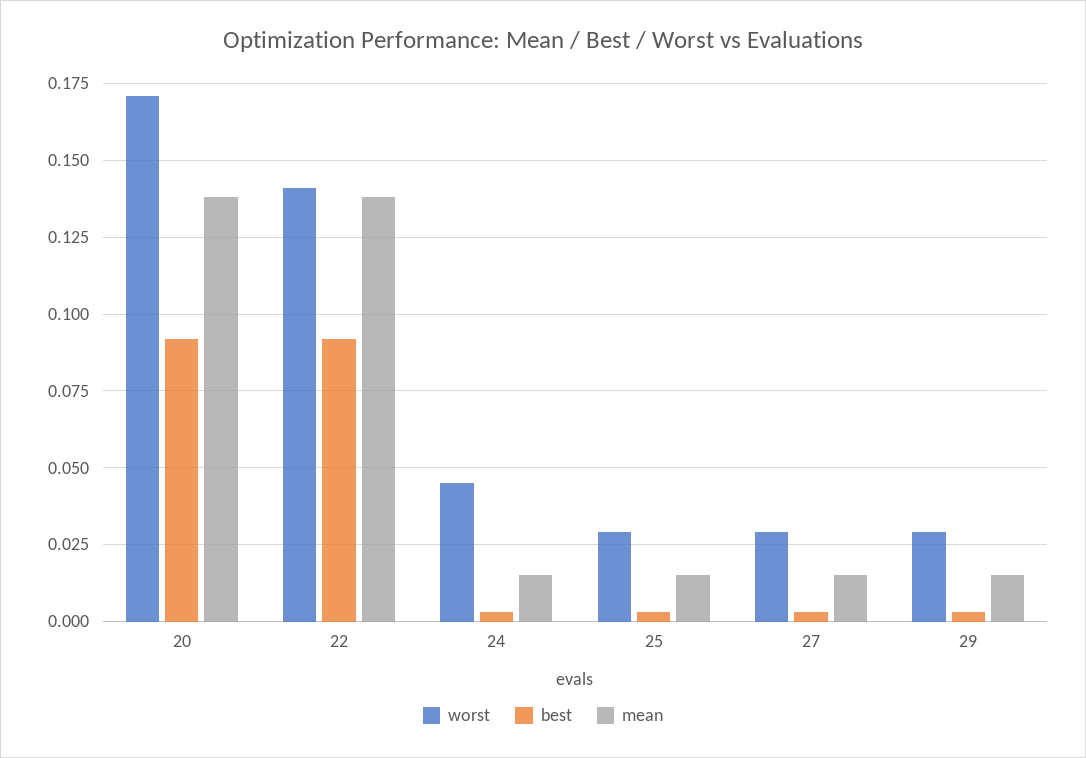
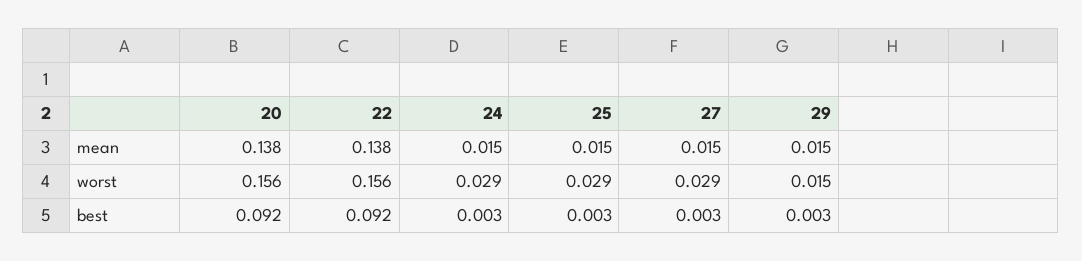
worst, 20: 0.17 -> 0.156
worst, 22: 0.14 -> 0.156
worst, 24: 0.045 -> 0.029
worst, 29: 0.03 -> 0.015

